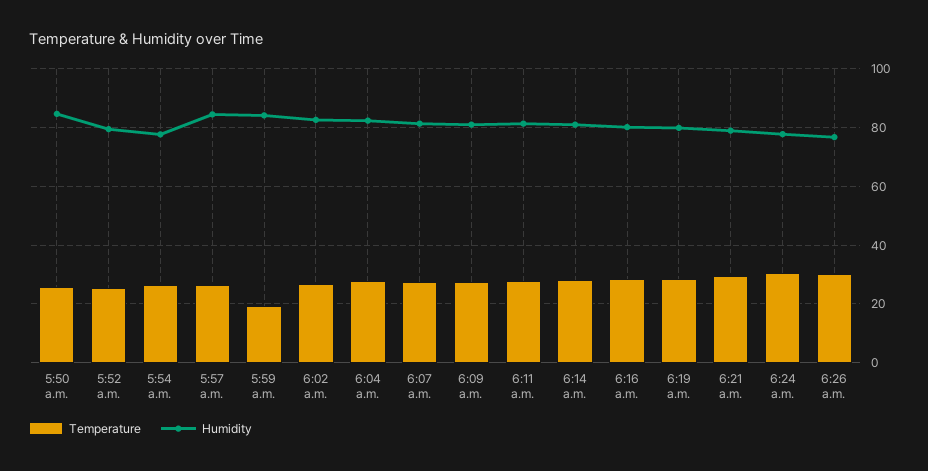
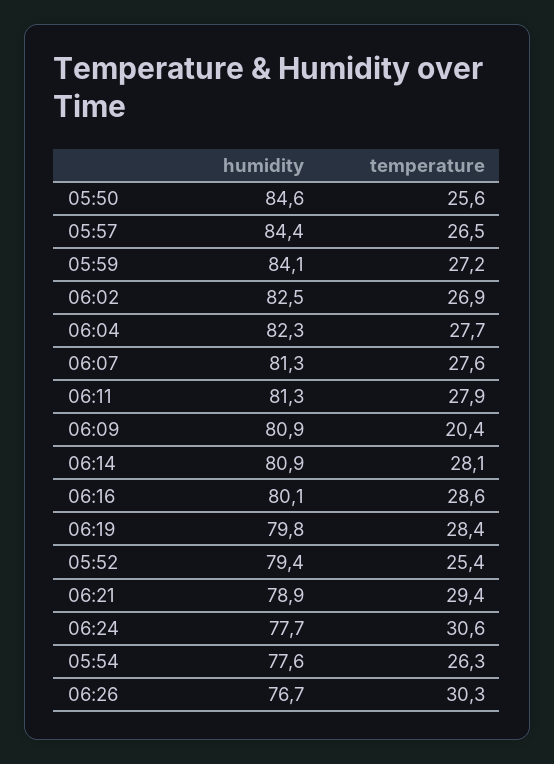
Temperature, 5:59 a.m.: 20 -> 27.2
Temperature, 6:09 a.m.: 27.5 -> 20.4

